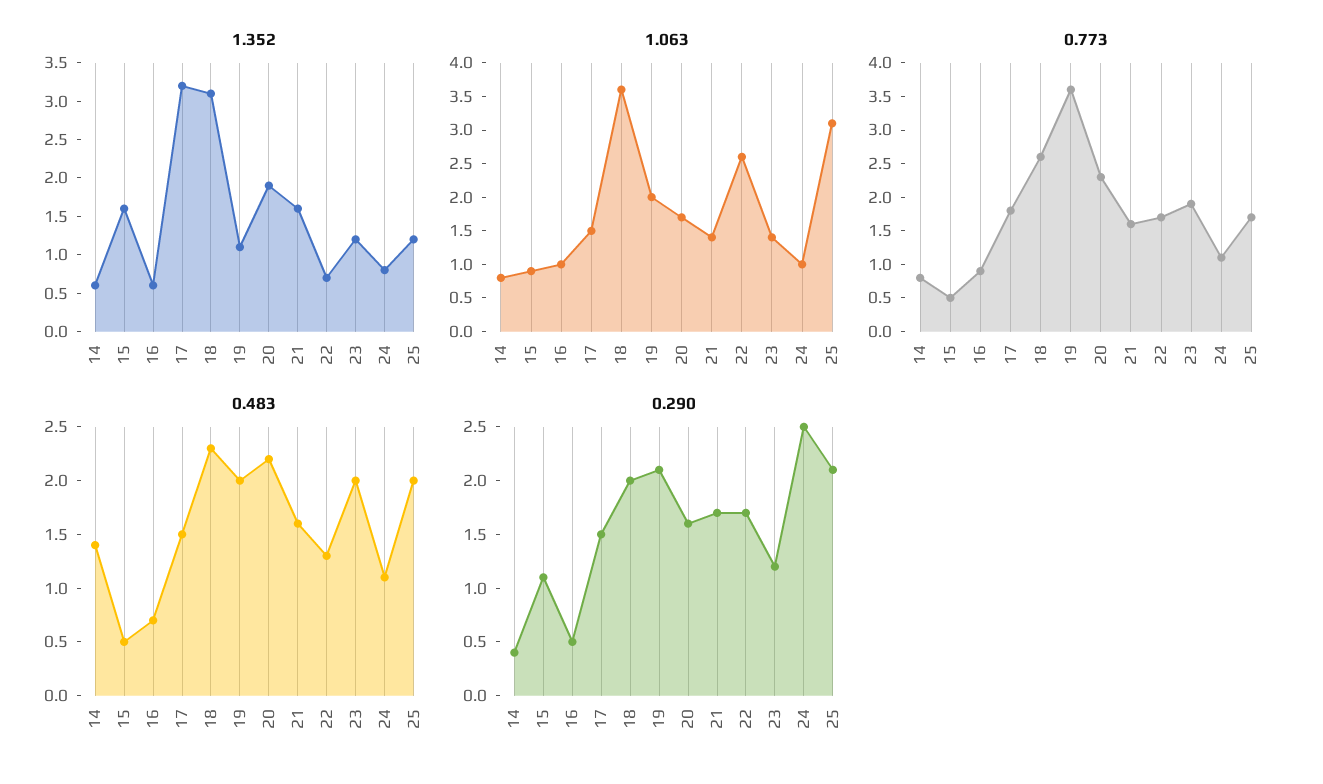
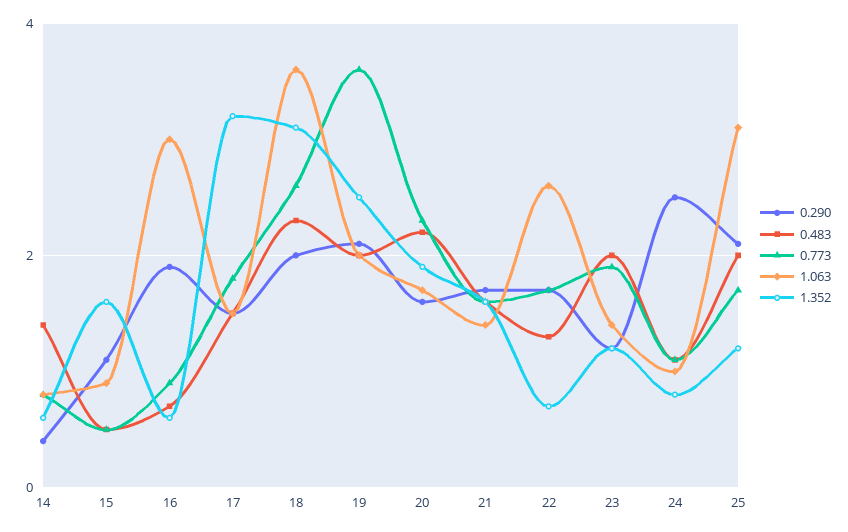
1.352, 19: 1 -> 2.5
1.063, 16: 1 -> 3
0.290, 16: 0.5 -> 2

